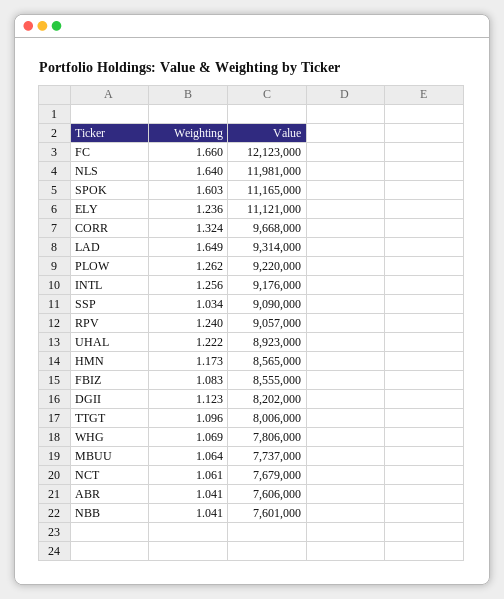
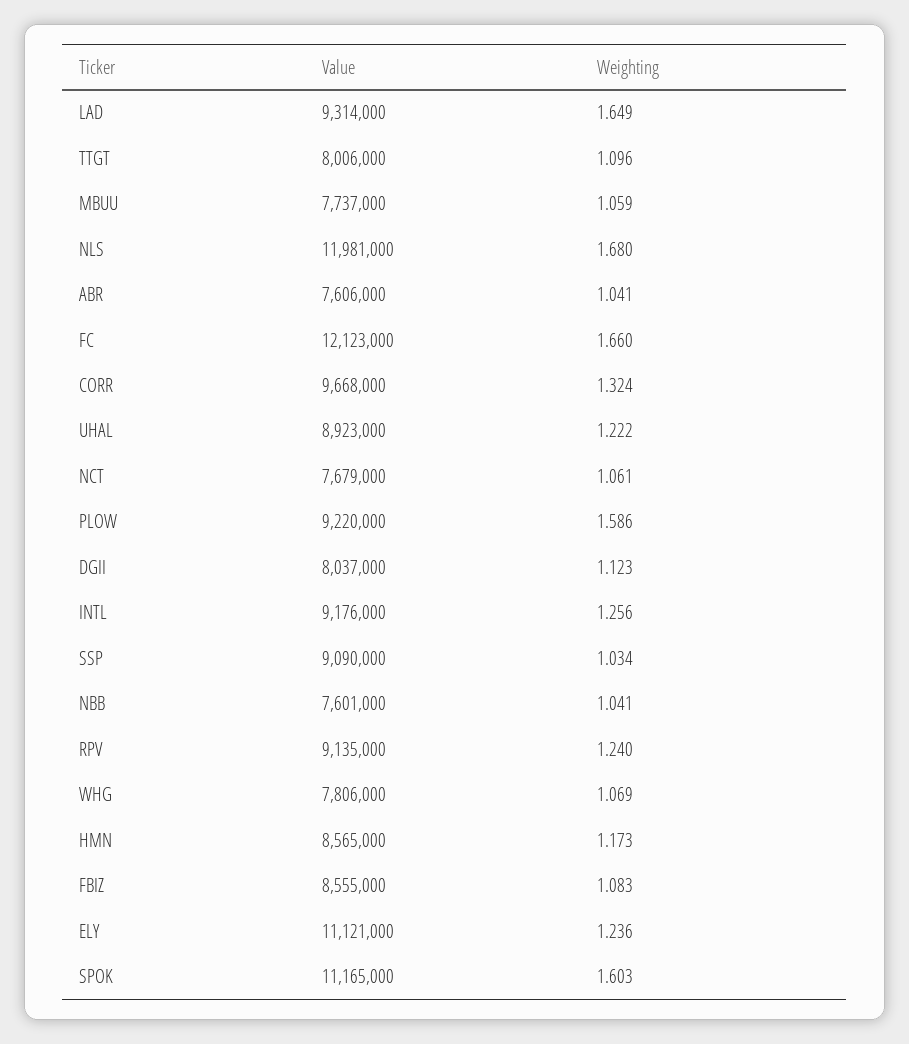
Weighting, NLS: 1.64 -> 1.68
Weighting, PLOW: 1.262 -> 1.586
Value, RPV: 9057000 -> 9135000
Value, DGII: 8202000 -> 8037000
Weighting, MBUU: 1.064 -> 1.059

